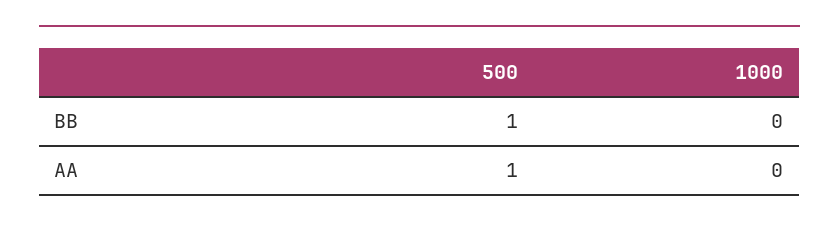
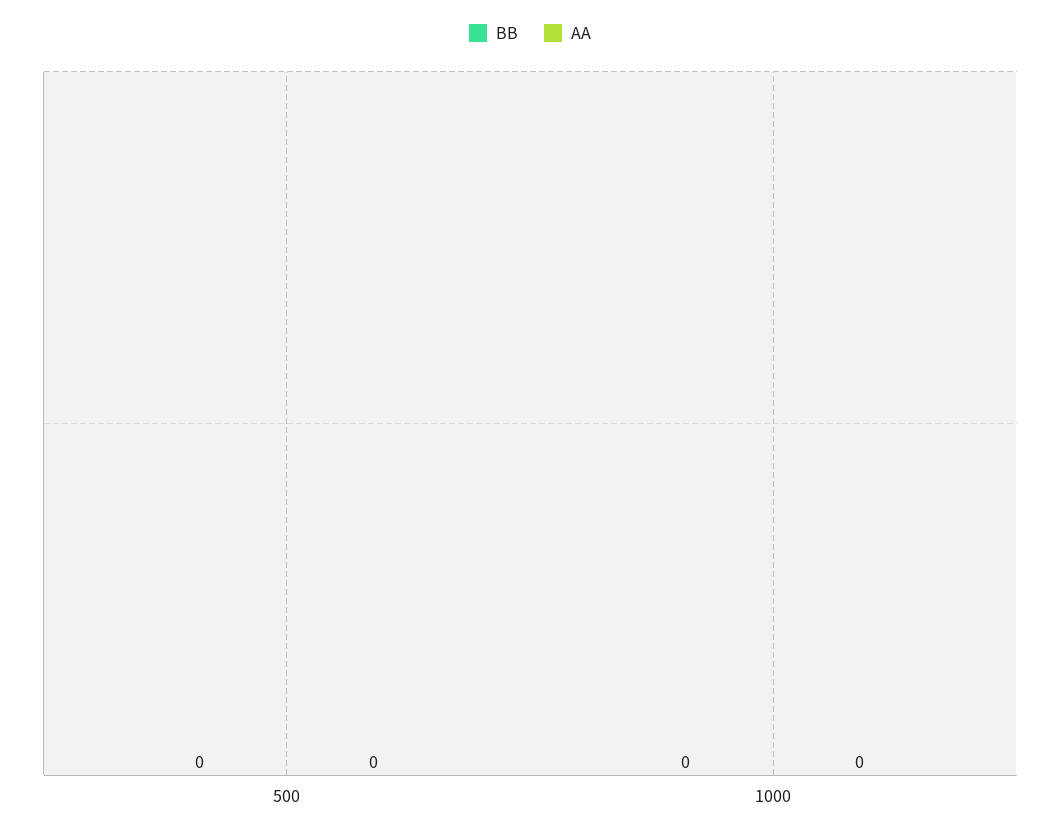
BB, 500: 1 -> 0
AA, 500: 1 -> 0

